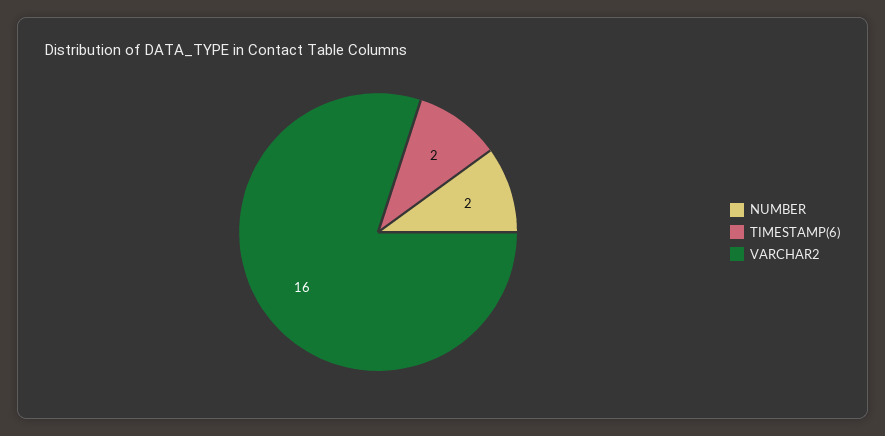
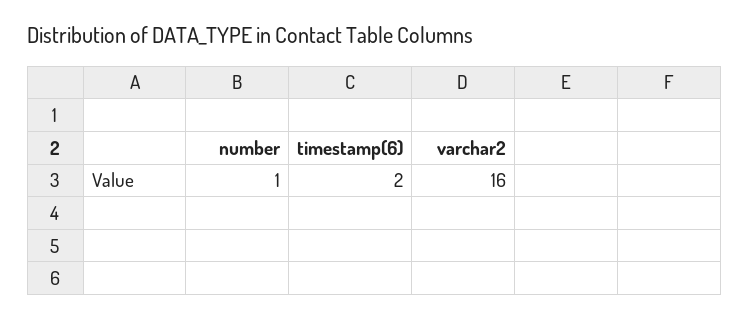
NUMBER: 2 -> 1

